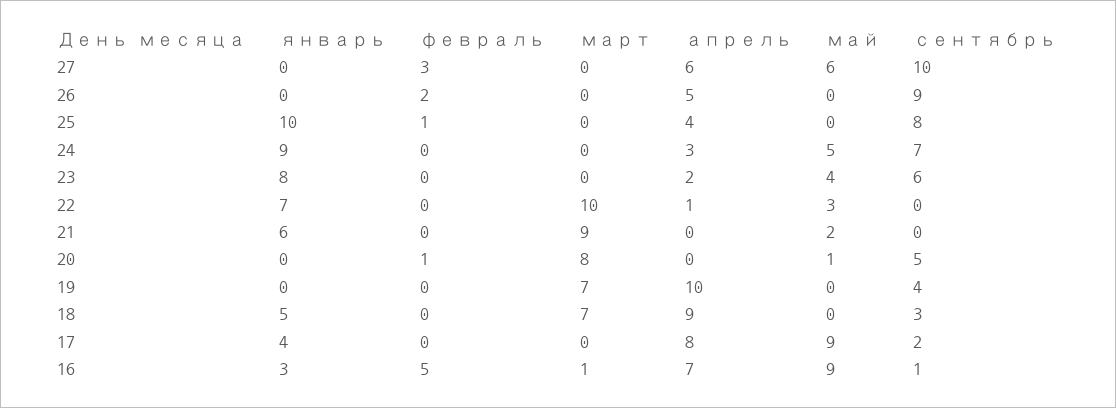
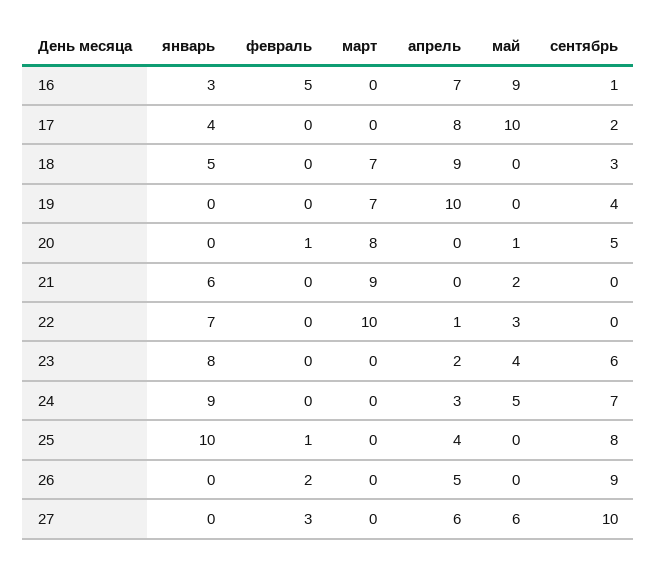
май, 17: 9 -> 10
март, 16: 1 -> 0

